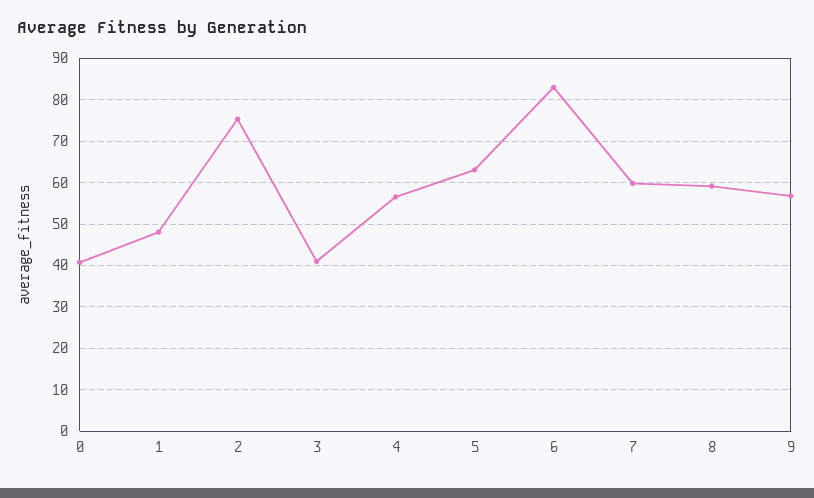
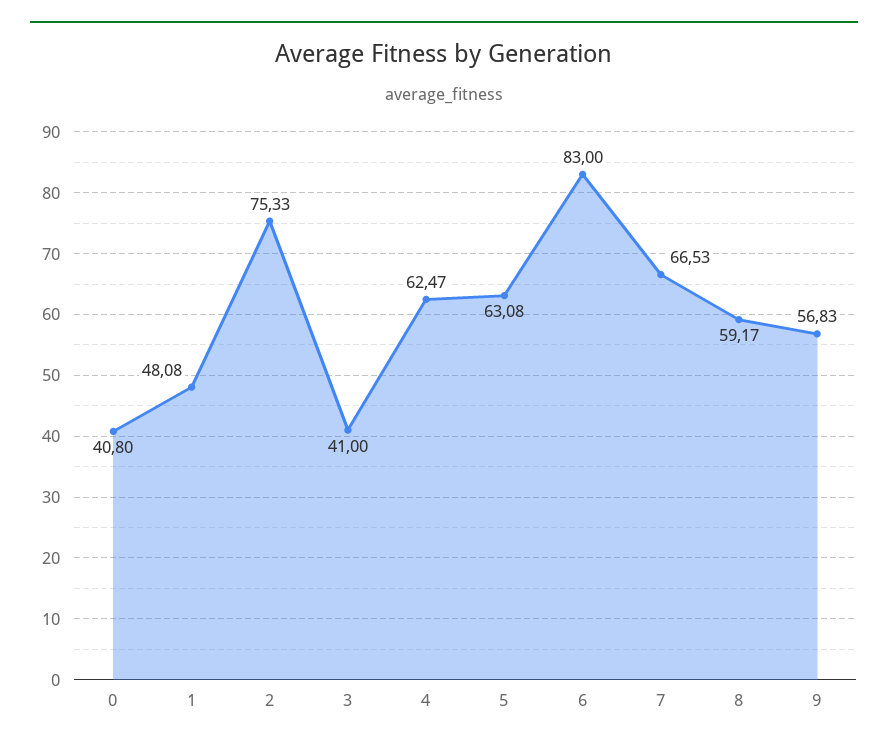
4: 56 -> 62.47
7: 60 -> 66.53

